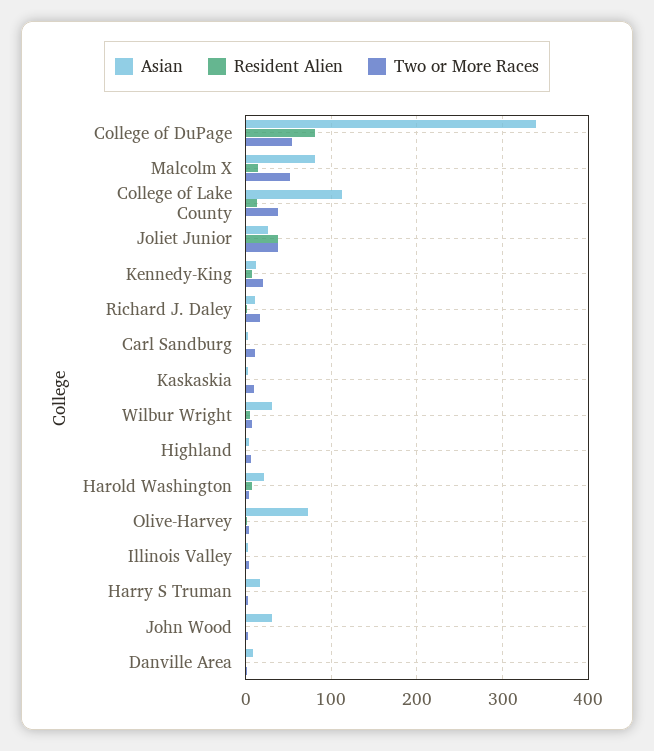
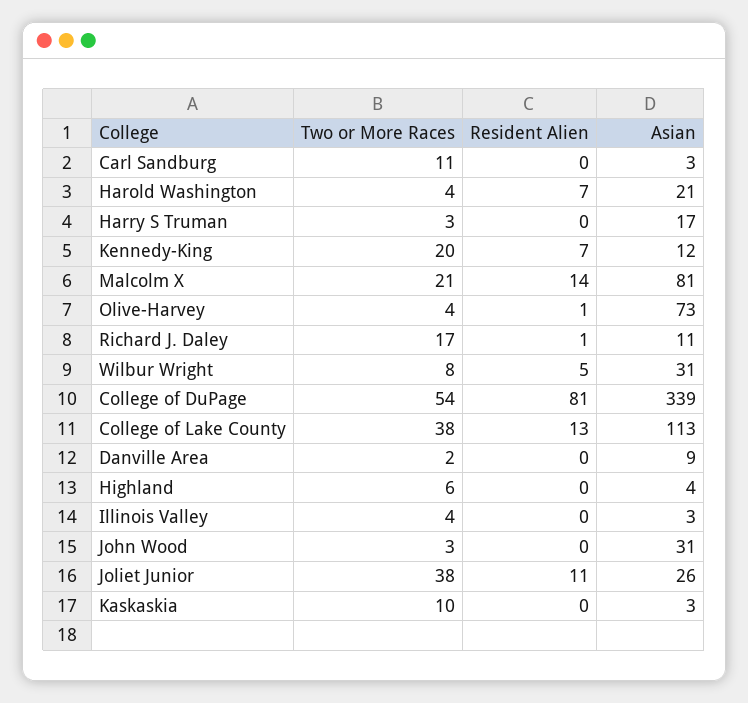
Two or More Races, Malcolm X: 50 -> 21
Resident Alien, Joliet Junior: 40 -> 11

